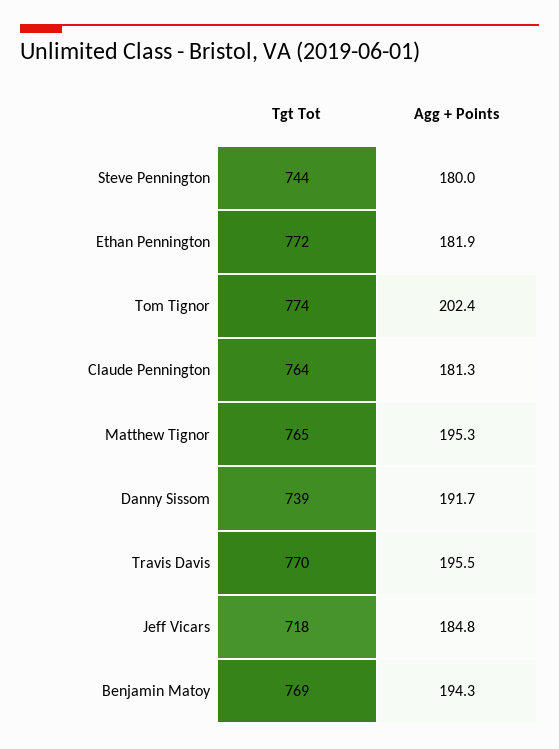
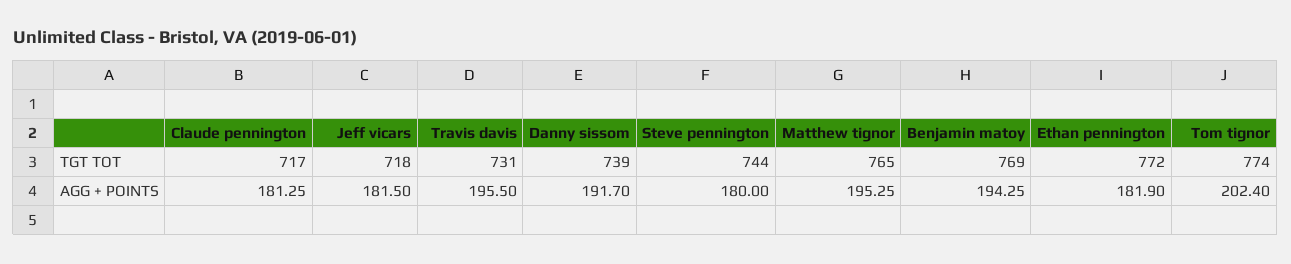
Tgt Tot, Claude Pennington: 764 -> 717
Tgt Tot, Travis Davis: 770 -> 731
Agg + Points, Jeff Vicars: 184.8 -> 181.5

